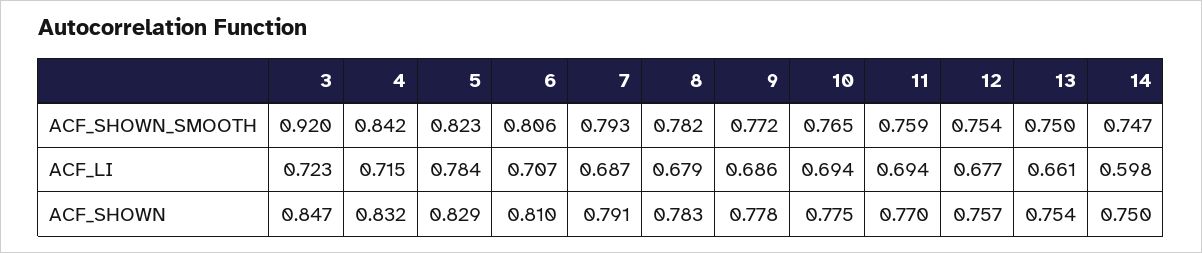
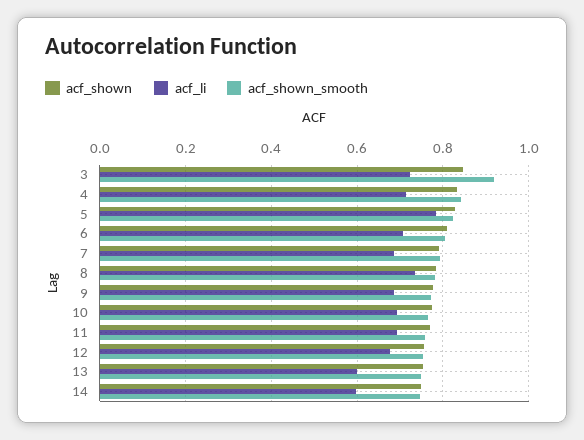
ACF_LI, 8: 0.679 -> 0.74
ACF_LI, 13: 0.661 -> 0.6

